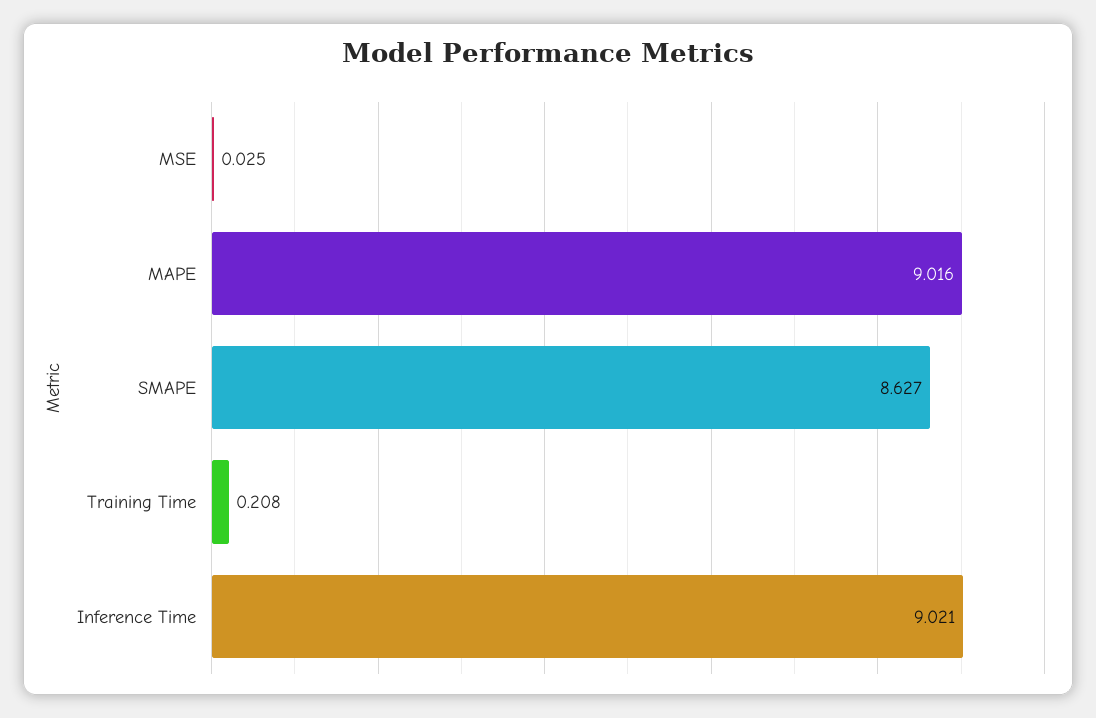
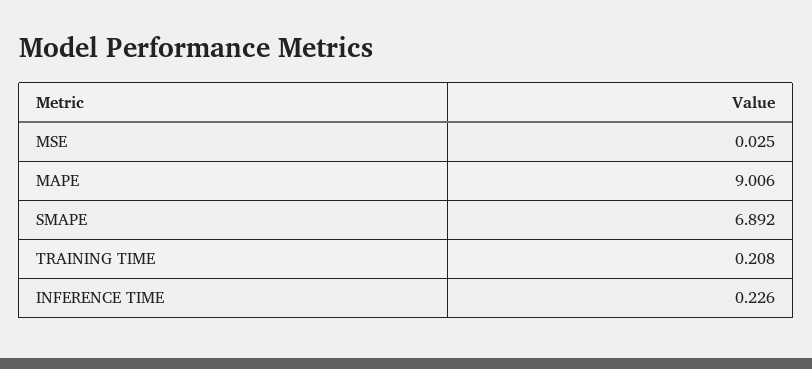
MAPE: 9.016 -> 9.006
SMAPE: 8.627 -> 6.892
Inference Time: 9.021 -> 0.226

